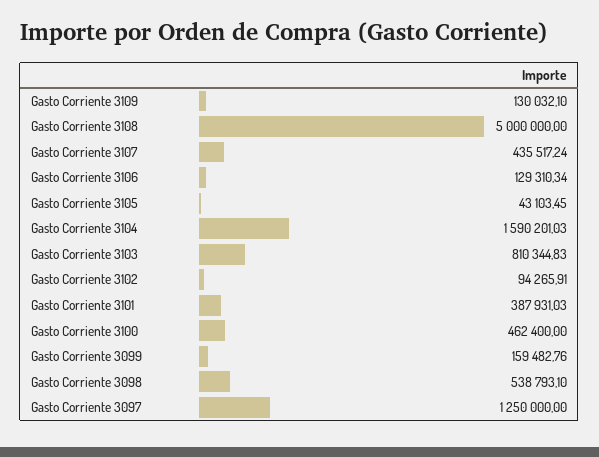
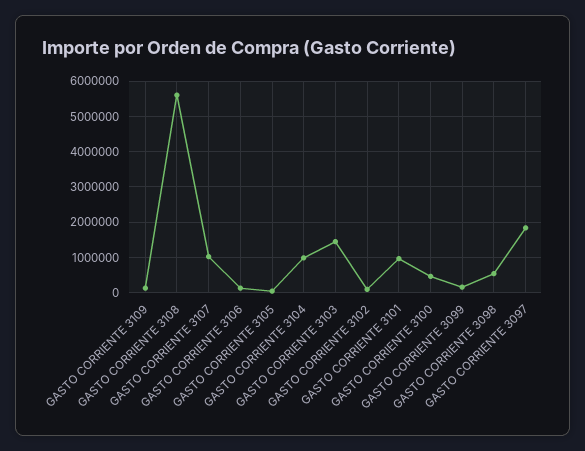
Gasto Corriente 3108: 5000000 -> 5600000
Gasto Corriente 3107: 435517.24 -> 1000000
Gasto Corriente 3104: 1590201.03 -> 1000000
Gasto Corriente 3103: 810344.83 -> 1400000
Gasto Corriente 3101: 387931.03 -> 1000000
Gasto Corriente 3097: 1250000 -> 1800000

